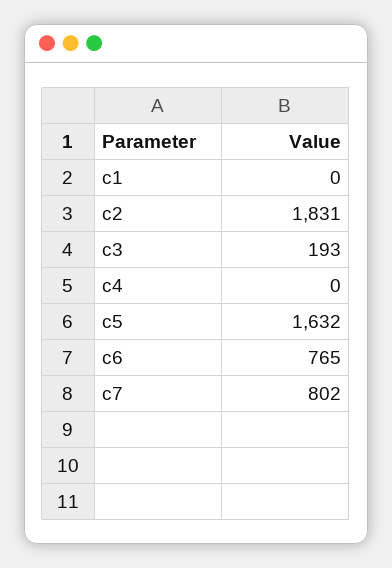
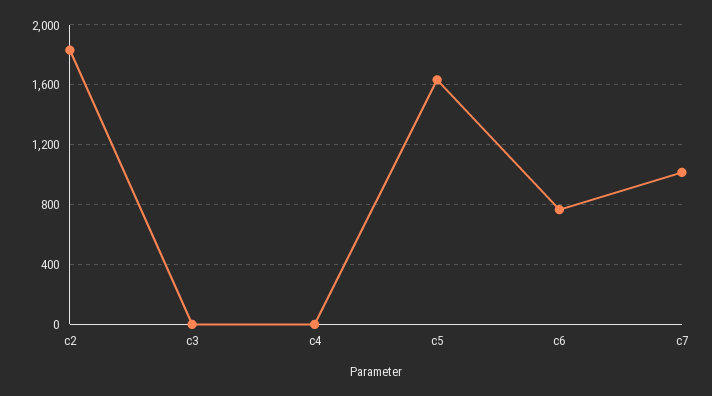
c1: 0 -> none
c3: 193 -> 0
c7: 802 -> 1000

